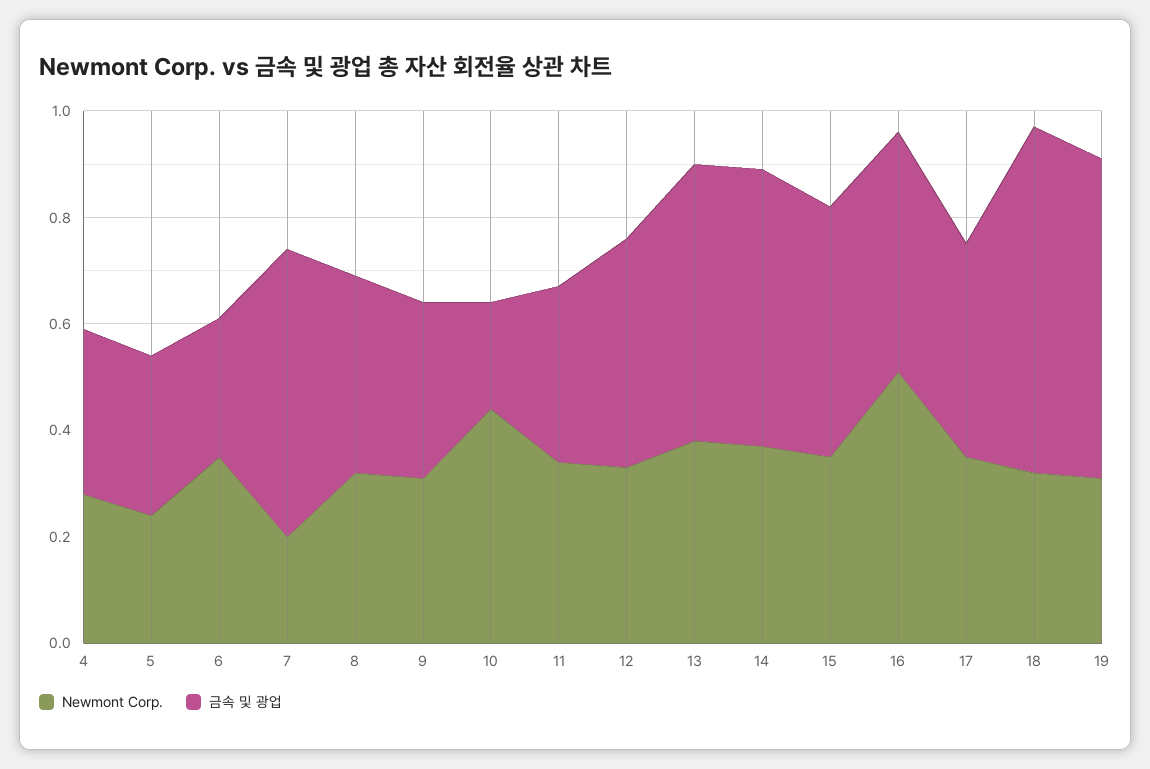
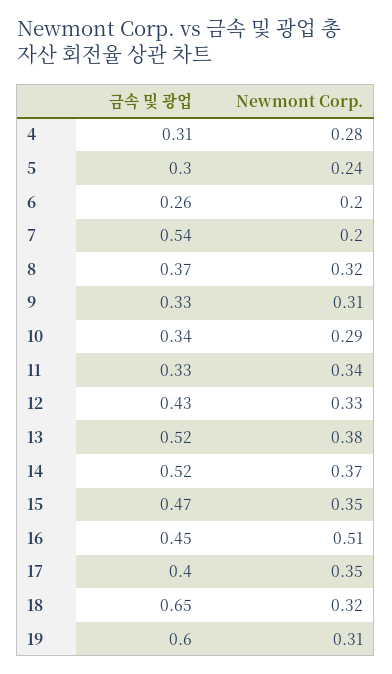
Newmont Corp., 6: 0.35 -> 0.2
Newmont Corp., 10: 0.45 -> 0.29
금속 및 광업, 10: 0.2 -> 0.34

